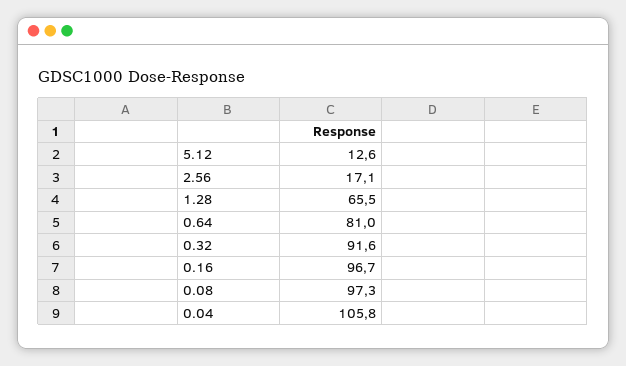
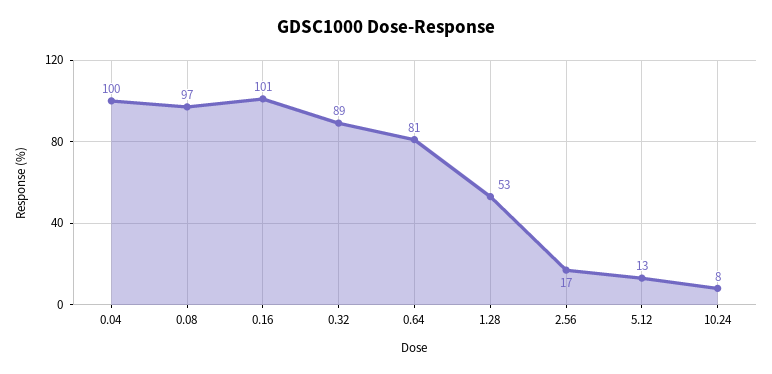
1.28: 65.5 -> 53
0.32: 91.6 -> 89
0.16: 96.7 -> 101
0.04: 105.8 -> 100
10.24: none -> 8

